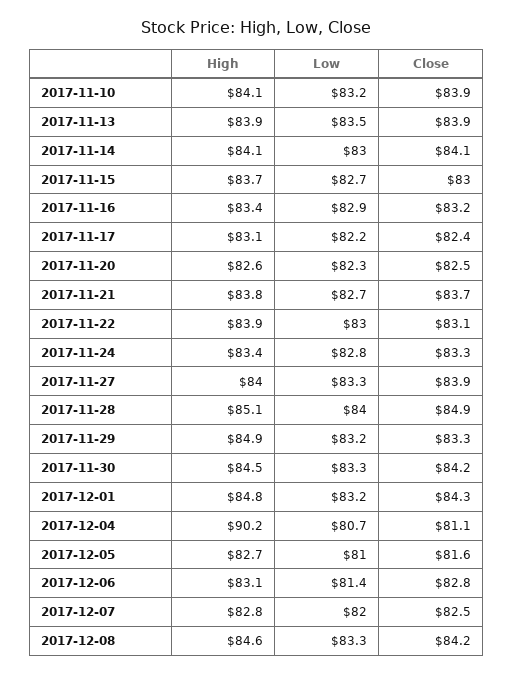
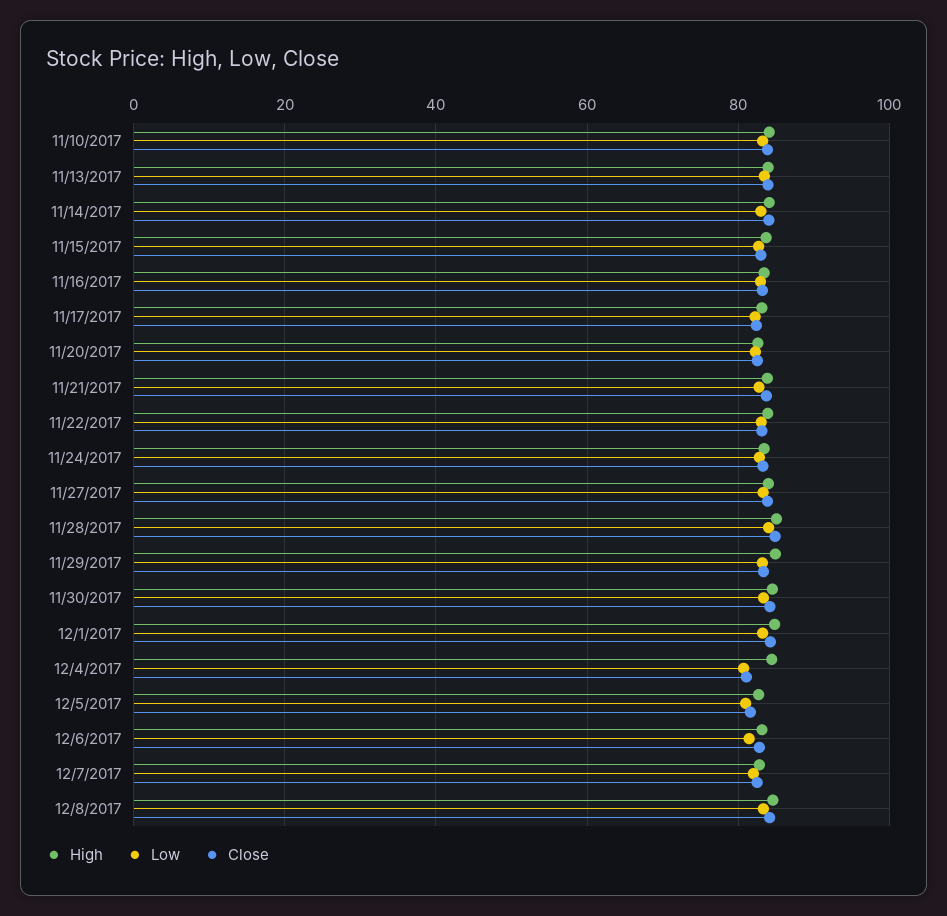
High, 2017-12-04: 90.2 -> 84

